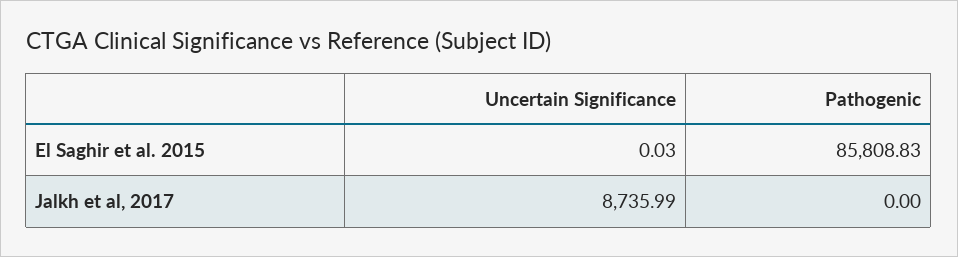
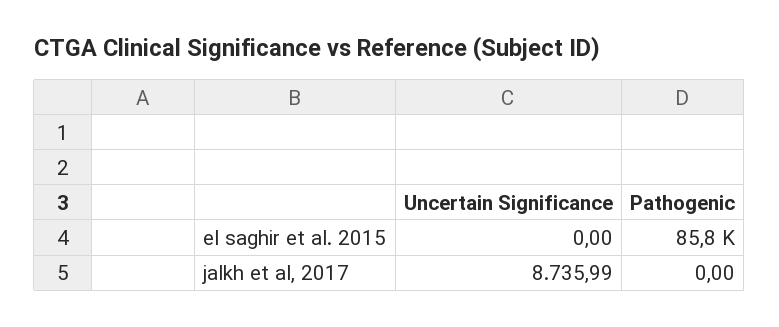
Uncertain Significance, El Saghir et al. 2015: 0.03 -> 0

